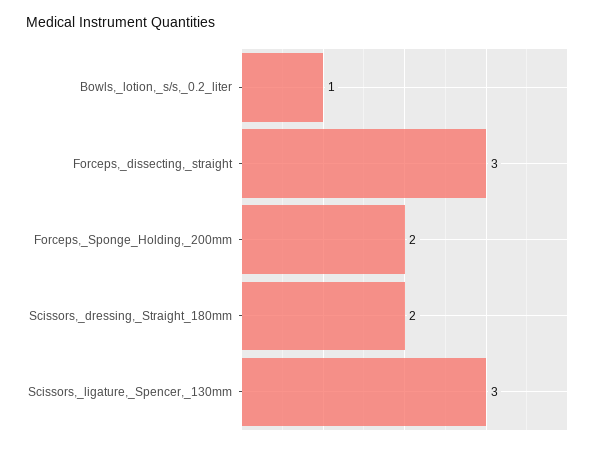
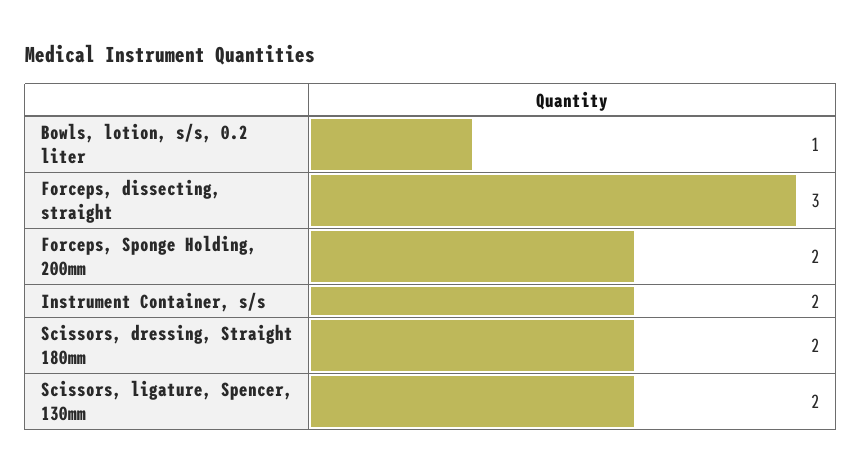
Scissors,_ligature,_Spencer,_130mm: 3 -> 2
Instrument Container, s/s: none -> 2

